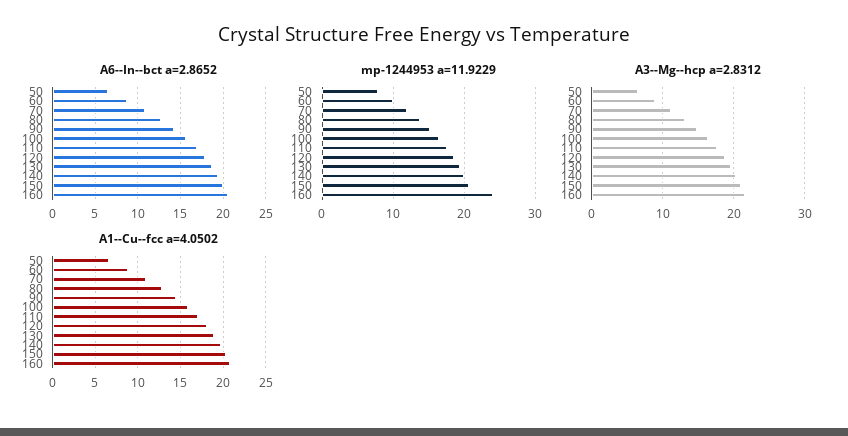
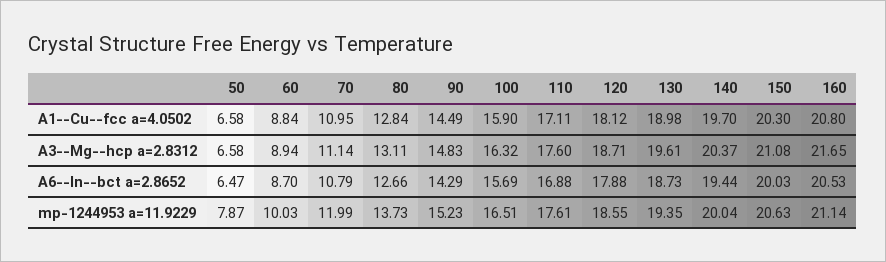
mp-1244953 a=11.9229, 160: 24 -> 21.14

